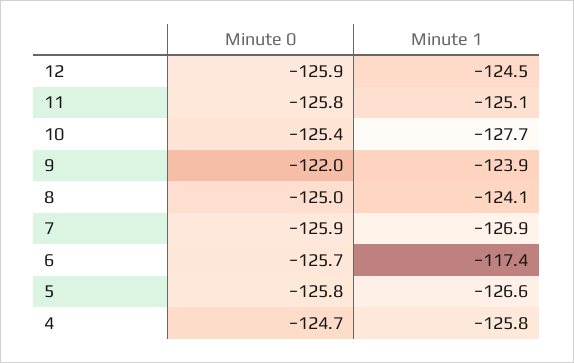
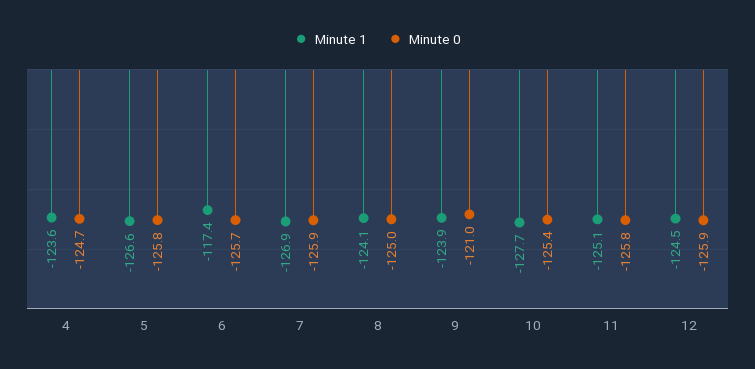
Minute 0, 9: -122 -> -121
Minute 1, 4: -125.8 -> -123.6

